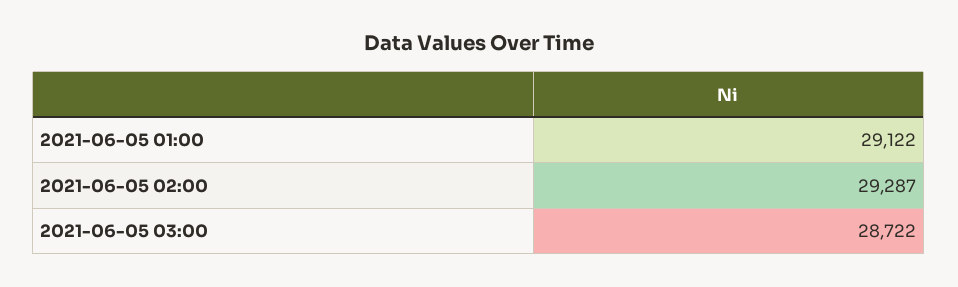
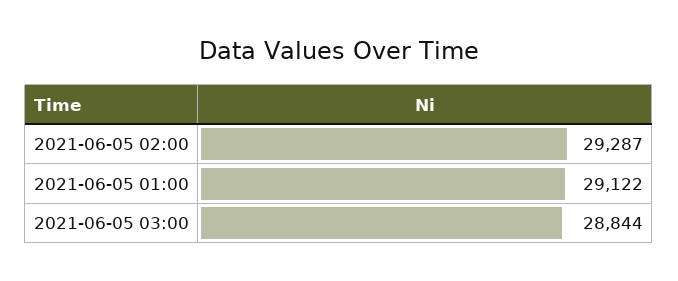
2021-06-05 03:00: 28722 -> 28844

